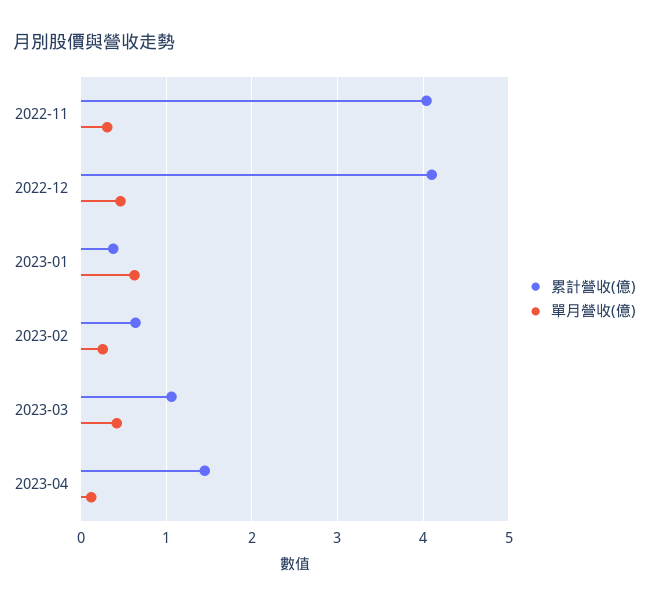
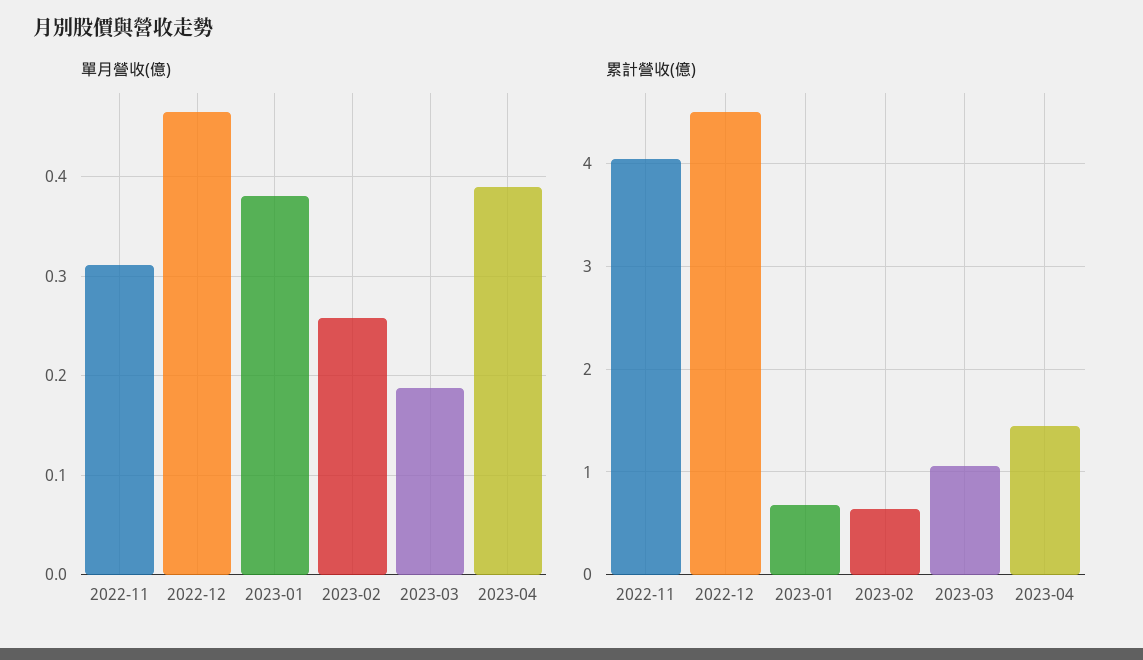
累計營收(億), 2022-12: 4.1 -> 4.5
累計營收(億), 2023-01: 0.4 -> 0.7
單月營收(億), 2023-01: 0.6 -> 0.38
單月營收(億), 2023-03: 0.4 -> 0.19
單月營收(億), 2023-04: 0.1 -> 0.39

